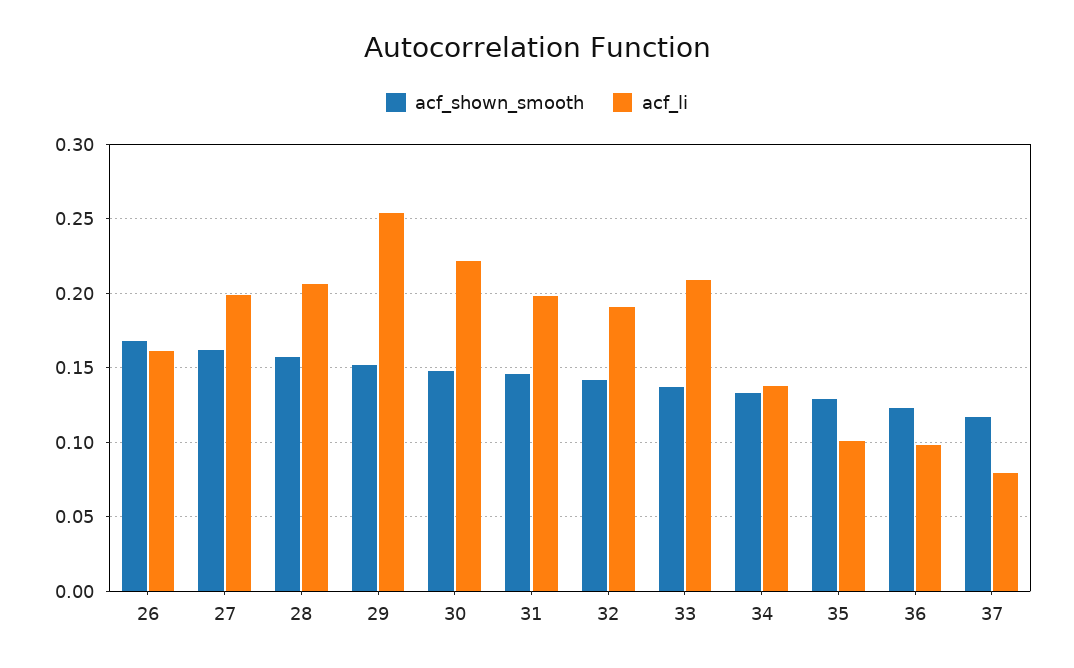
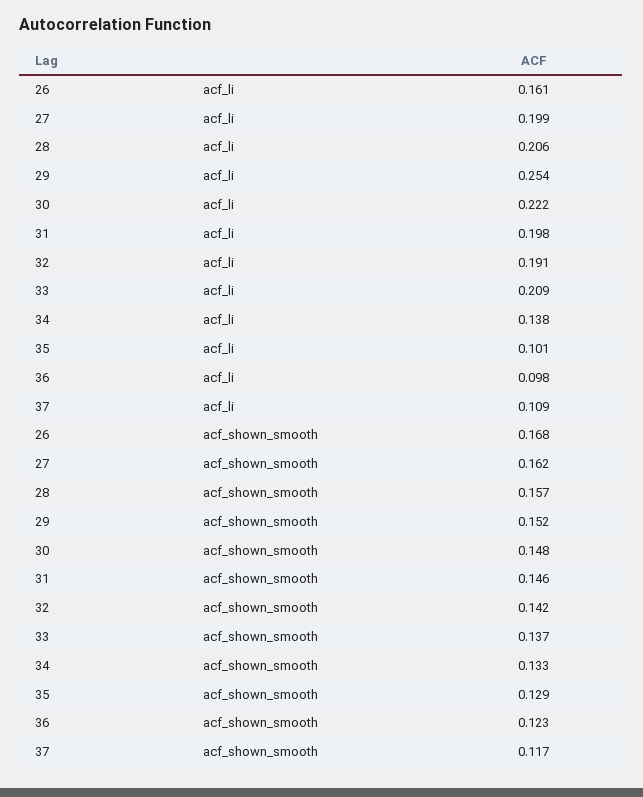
acf_li, 37: 0.08 -> 0.109

